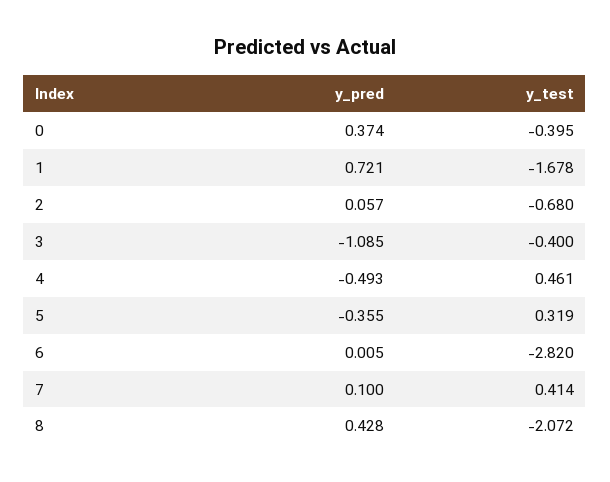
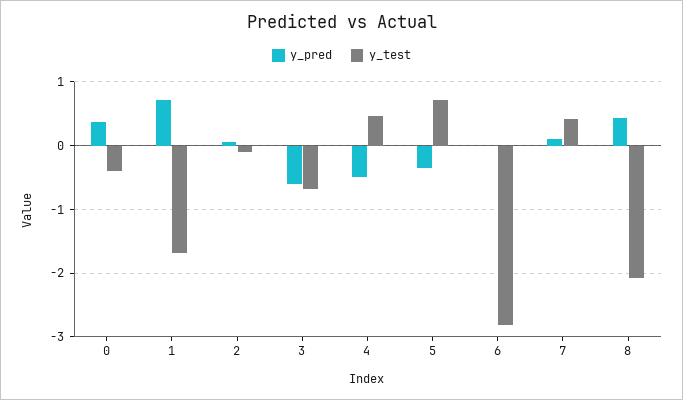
y_test, 2: -0.68 -> -0.1
y_pred, 3: -1.085 -> -0.6
y_test, 3: -0.4 -> -0.7
y_test, 5: 0.319 -> 0.7

